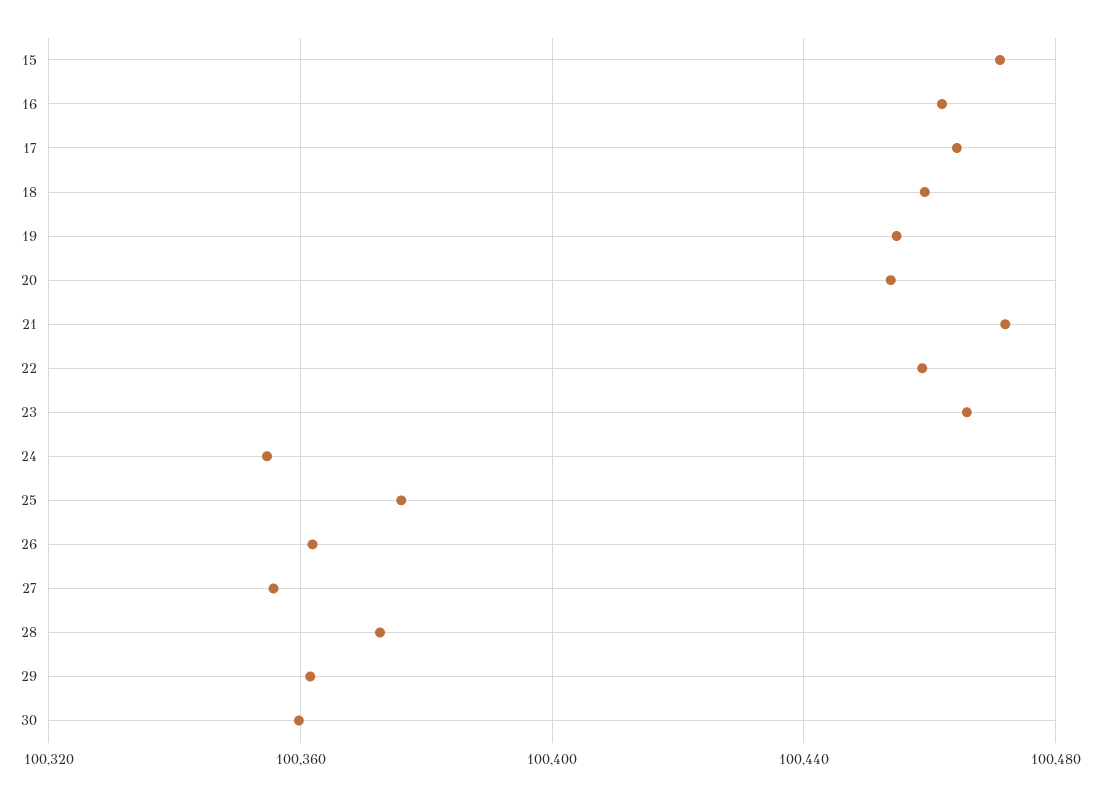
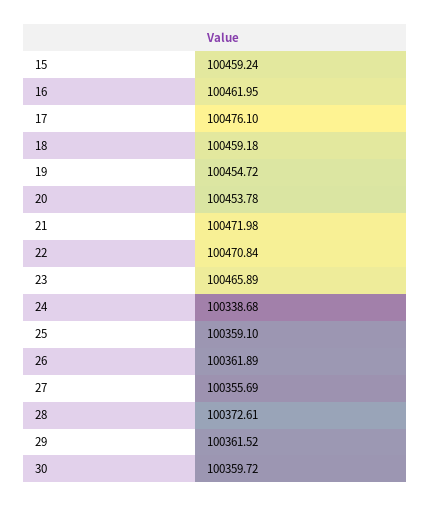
15: 100470 -> 100459.24
17: 100465 -> 100476.1
22: 100460 -> 100470.84
24: 100355 -> 100338.68
25: 100375 -> 100359.1

